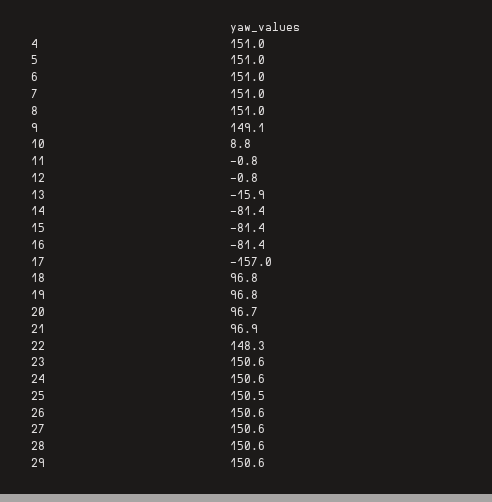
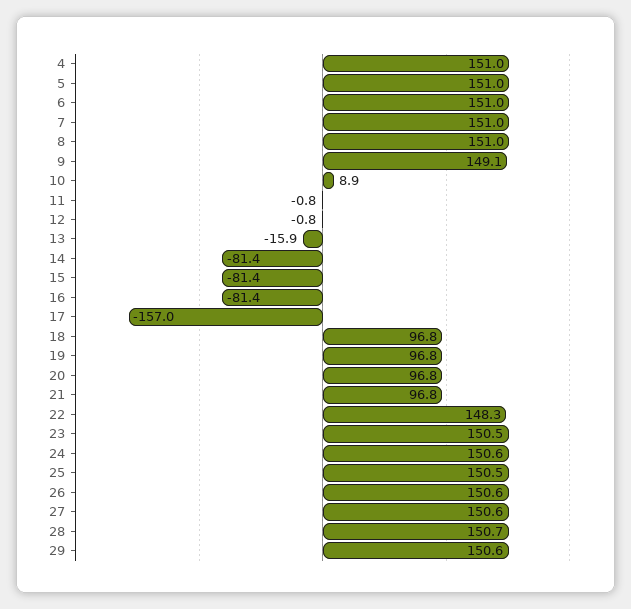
10: 8.8 -> 8.9
20: 96.7 -> 96.8
21: 96.9 -> 96.8
23: 150.6 -> 150.5
28: 150.6 -> 150.7

